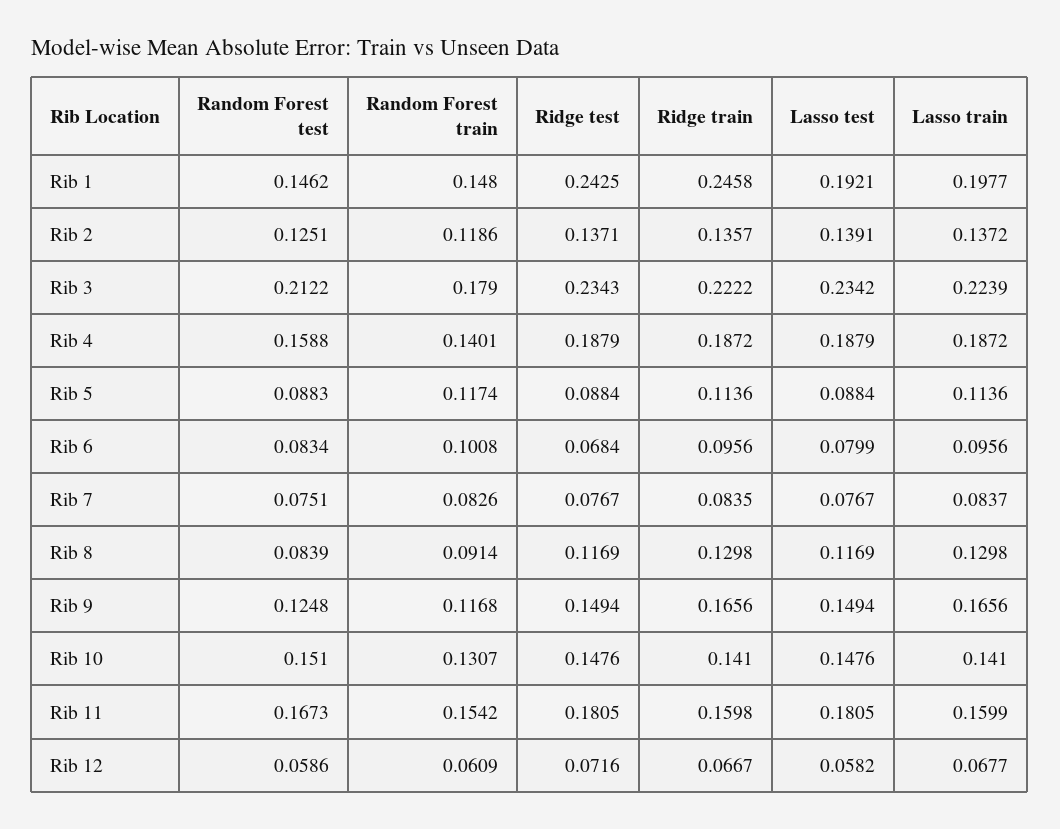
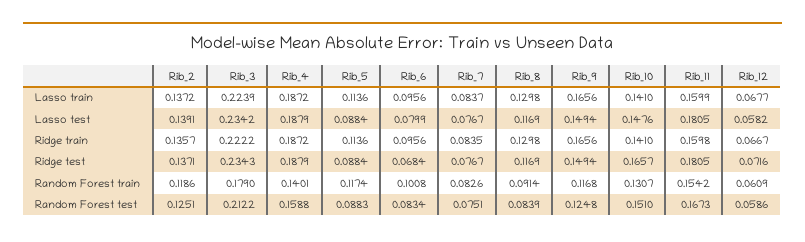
Random Forest test, Rib 1: 0.1462 -> none
Random Forest train, Rib 1: 0.148 -> none
Ridge test, Rib 1: 0.2425 -> none
Ridge train, Rib 1: 0.2458 -> none
Lasso test, Rib 1: 0.1921 -> none
Lasso train, Rib 1: 0.1977 -> none
Ridge test, Rib 10: 0.1476 -> 0.1657

